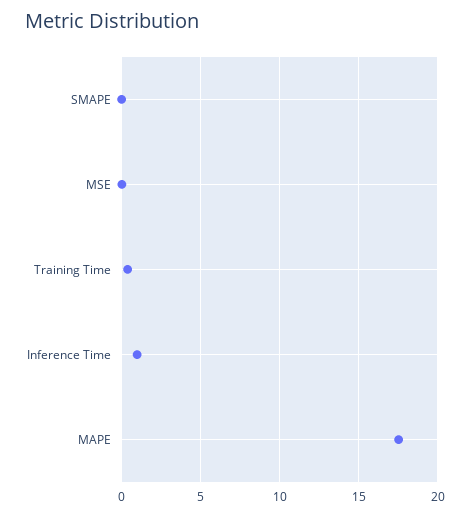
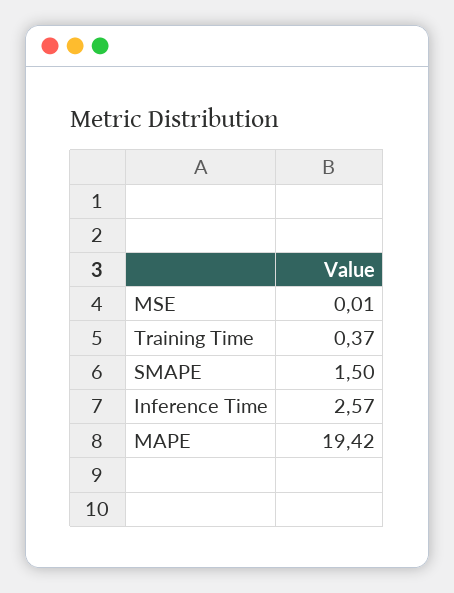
SMAPE: 0 -> 1.5
Inference Time: 1 -> 2.57
MAPE: 17.5 -> 19.42

